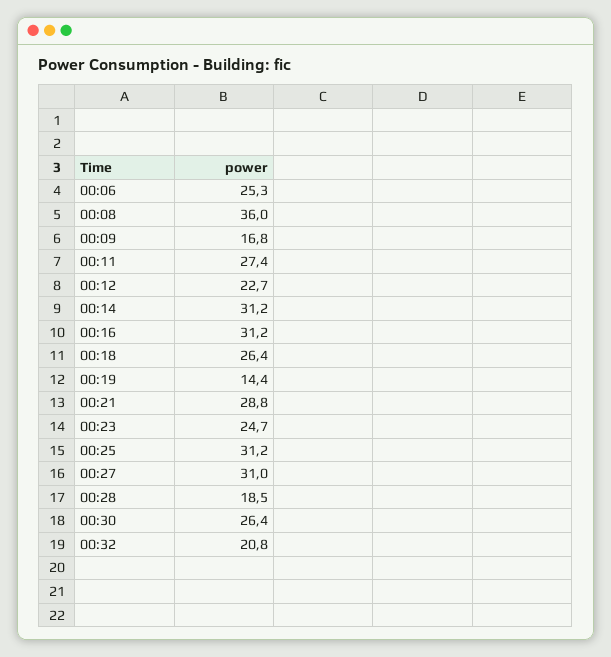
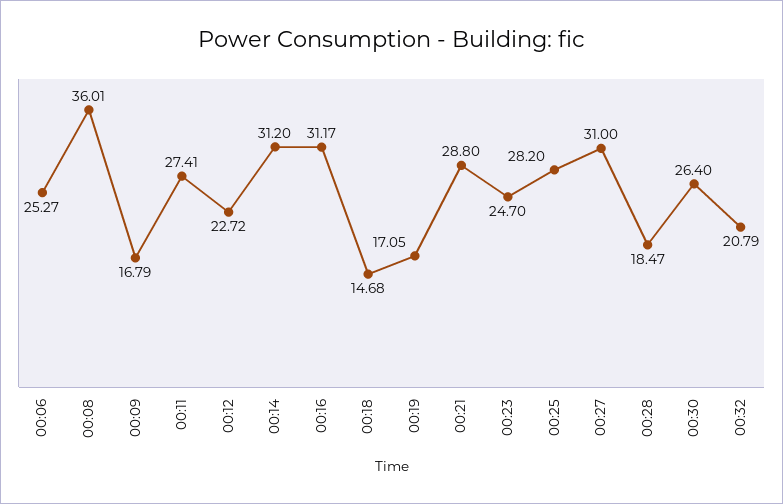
00:18: 26.4 -> 14.68
00:19: 14.4 -> 17.05
00:25: 31.2 -> 28.2

